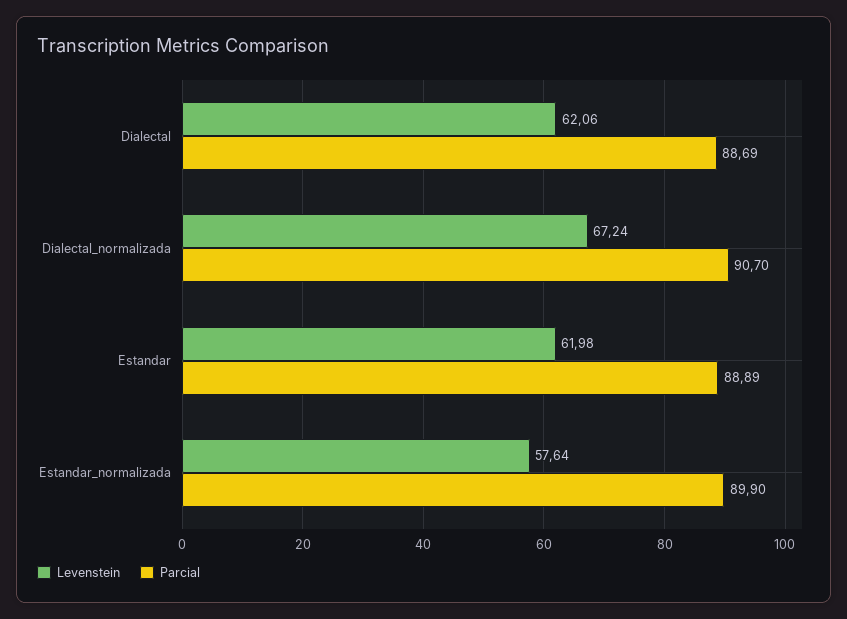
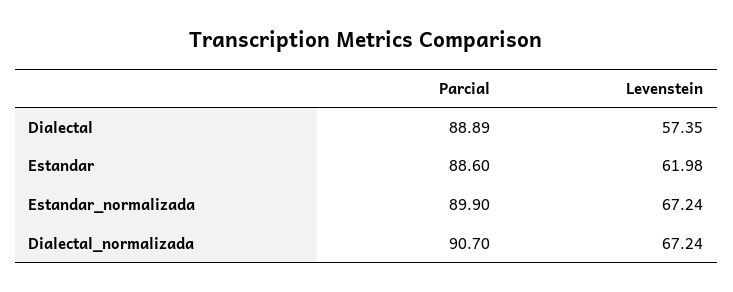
Levenstein, Dialectal: 62.06 -> 57.35
Parcial, Dialectal: 88.69 -> 88.89
Parcial, Estandar: 88.89 -> 88.6
Levenstein, Estandar_normalizada: 57.64 -> 67.24

